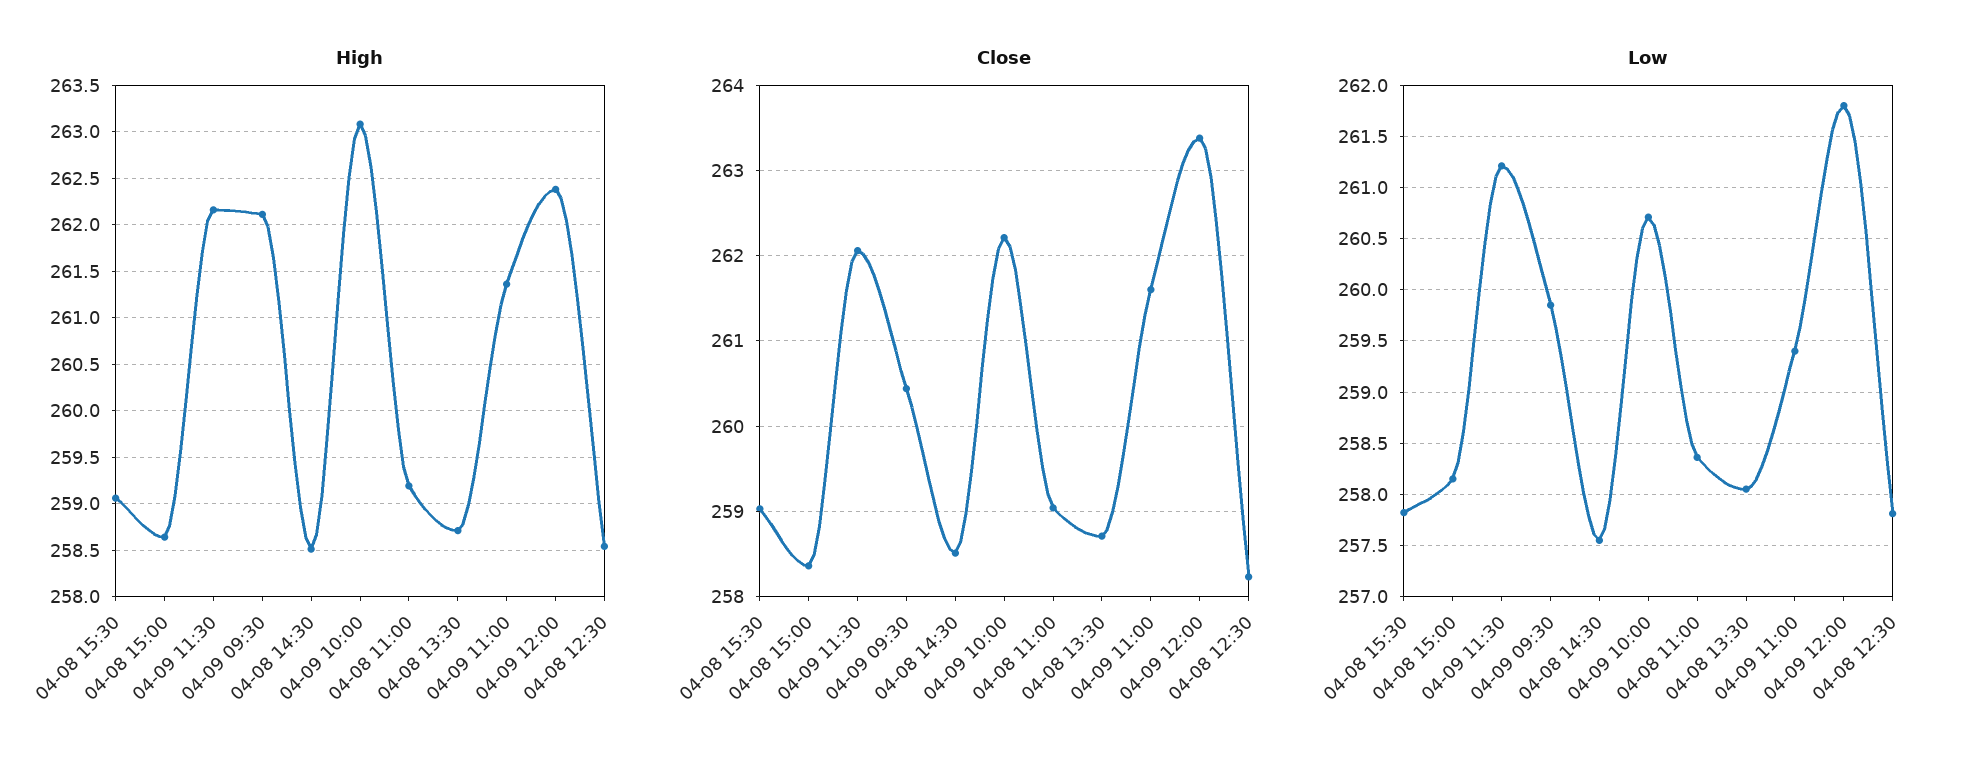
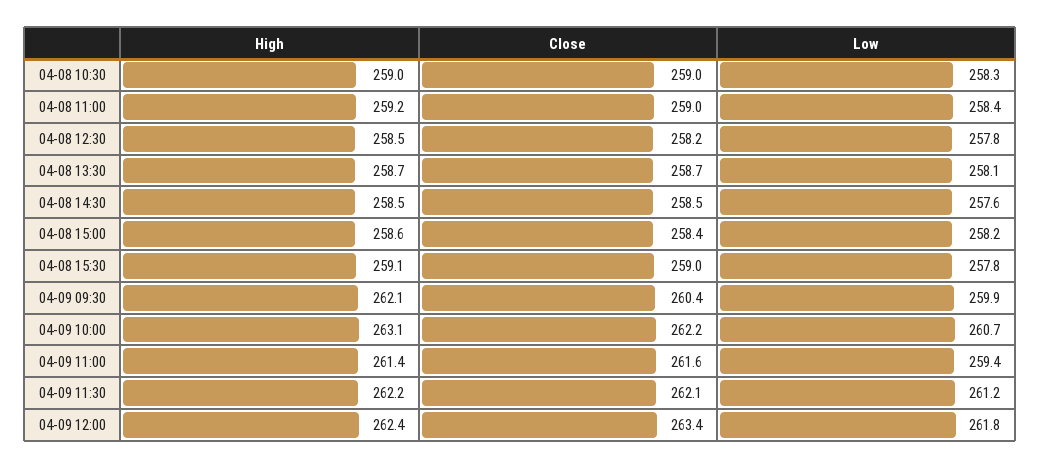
High, 04-08 10:30: none -> 259
Close, 04-08 10:30: none -> 259
Low, 04-08 10:30: none -> 258.3

